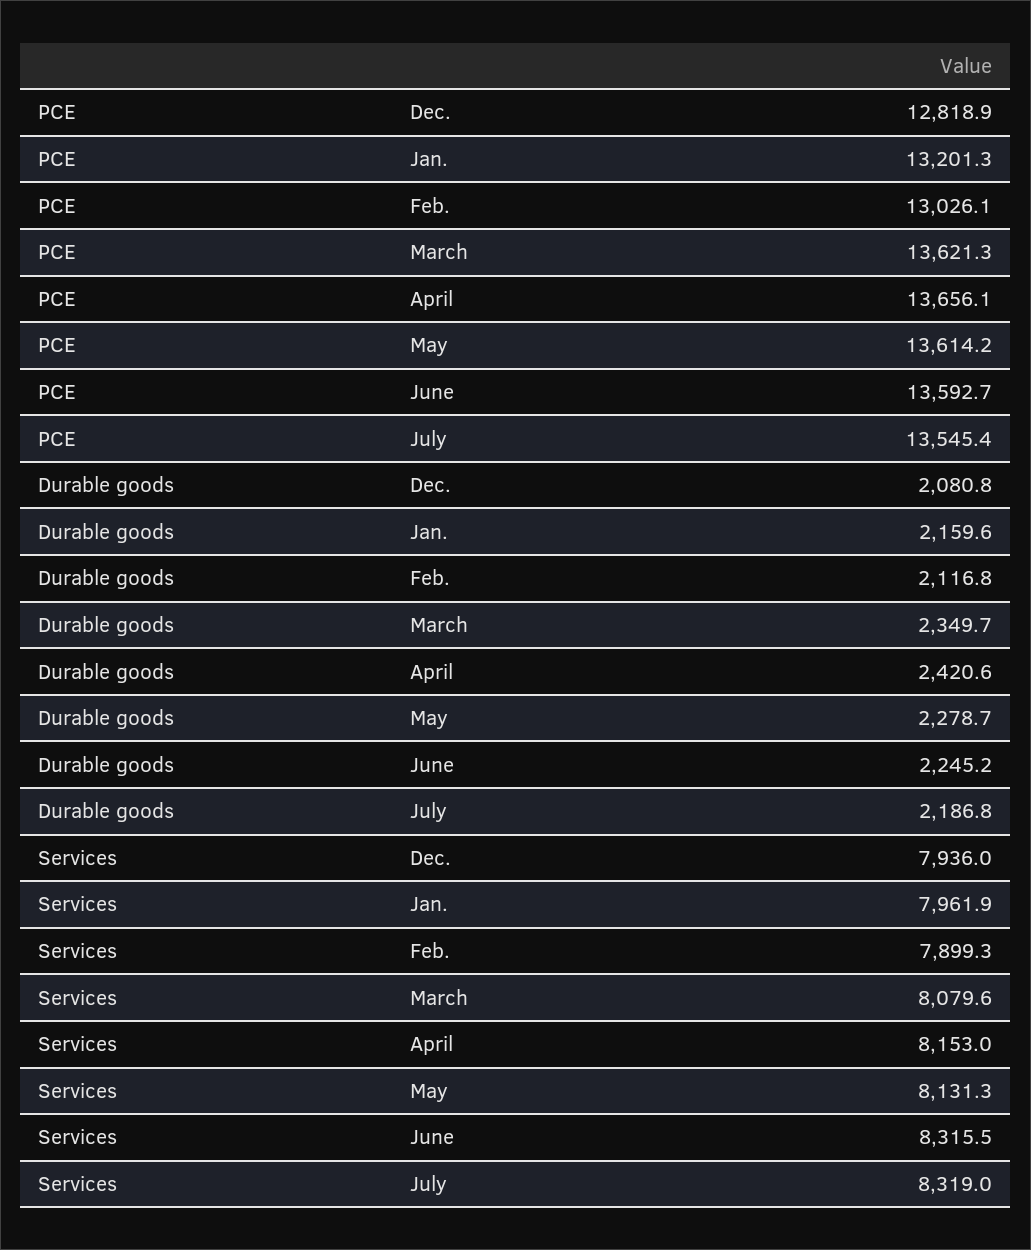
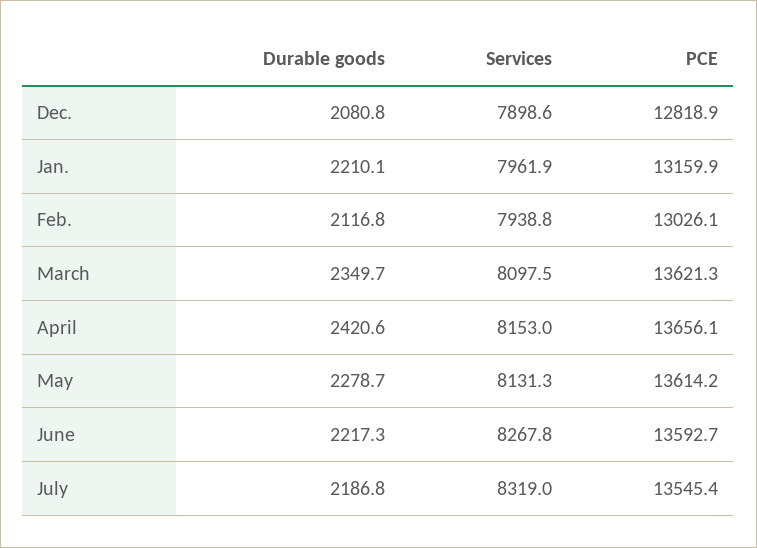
PCE, Jan.: 13201.3 -> 13159.9
Durable goods, Jan.: 2159.6 -> 2210.1
Durable goods, June: 2245.2 -> 2217.3
Services, Dec.: 7936 -> 7898.6
Services, Feb.: 7899.3 -> 7938.8
Services, March: 8079.6 -> 8097.5
Services, June: 8315.5 -> 8267.8

